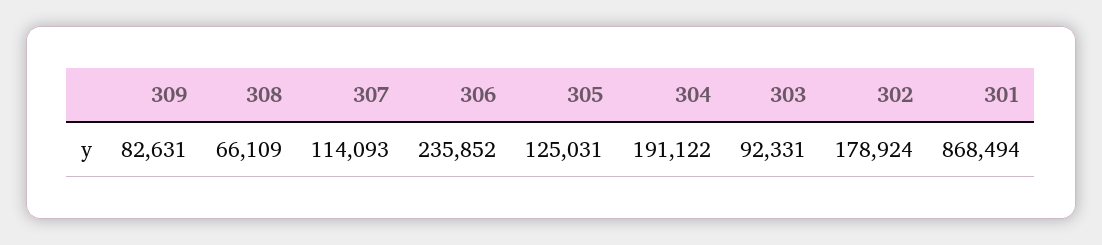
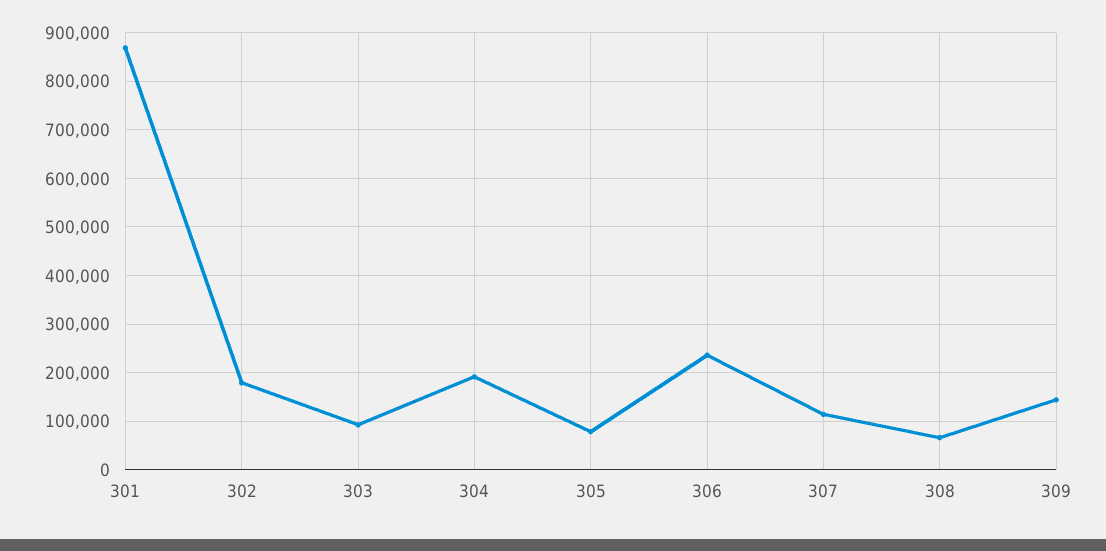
309: 82631 -> 140000
305: 125031 -> 80000

